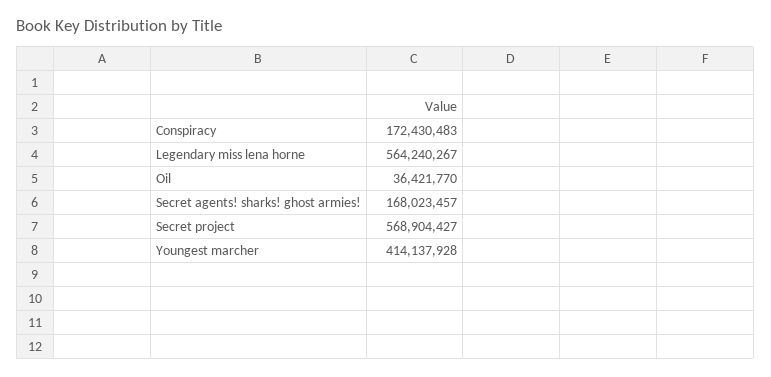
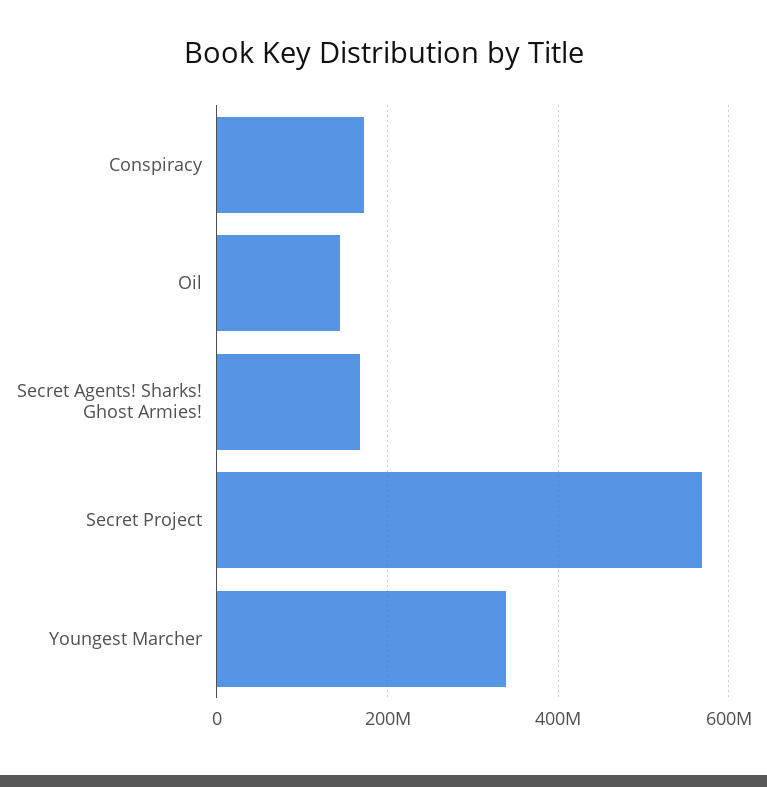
Legendary miss lena horne: 564240267 -> none
Oil: 36421770 -> 140000000
Youngest marcher: 414137928 -> 340000000

